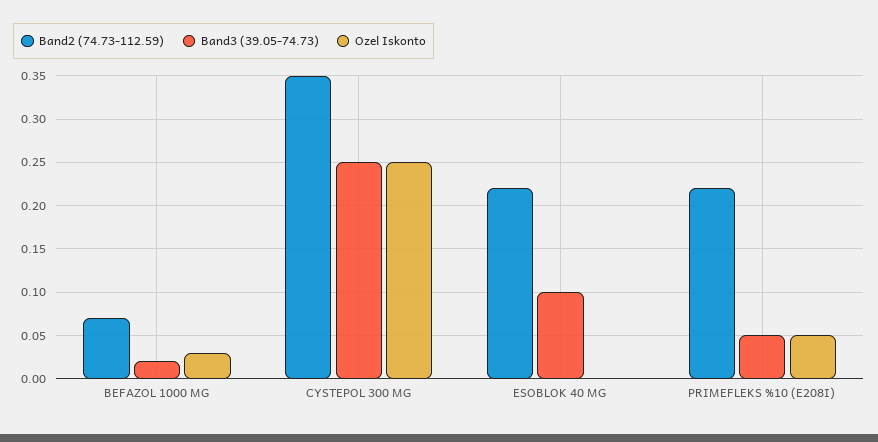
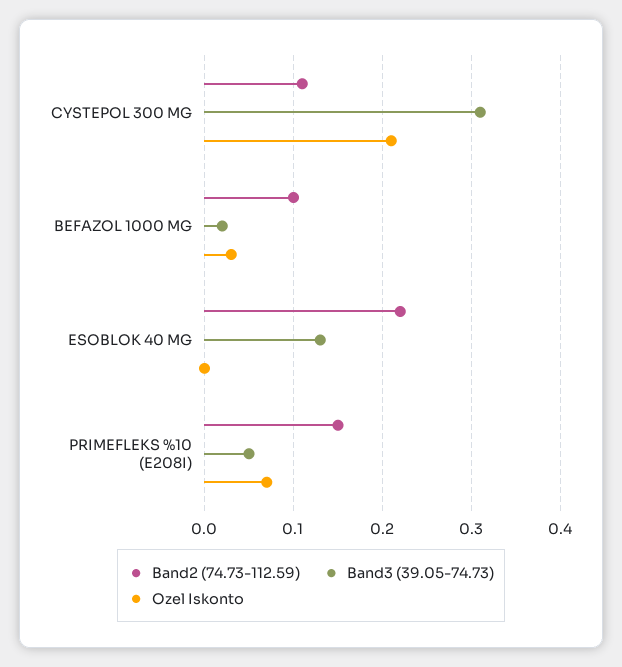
Band2 (74.73-112.59), BEFAZOL 1000 MG: 0.07 -> 0.1
Band2 (74.73-112.59), CYSTEPOL 300 MG: 0.35 -> 0.11
Band3 (39.05-74.73), CYSTEPOL 300 MG: 0.25 -> 0.31
Ozel Iskonto, CYSTEPOL 300 MG: 0.25 -> 0.21
Band3 (39.05-74.73), ESOBLOK 40 MG: 0.1 -> 0.13
Band2 (74.73-112.59), PRIMEFLEKS %10 (E208I): 0.22 -> 0.15
Ozel Iskonto, PRIMEFLEKS %10 (E208I): 0.05 -> 0.07

